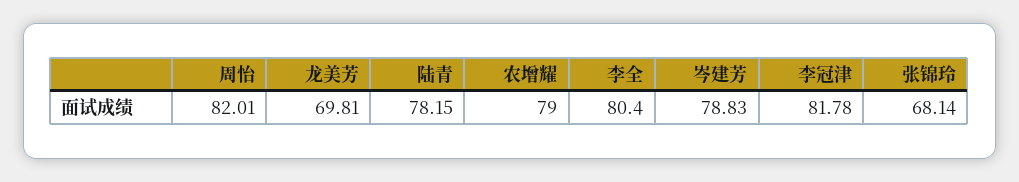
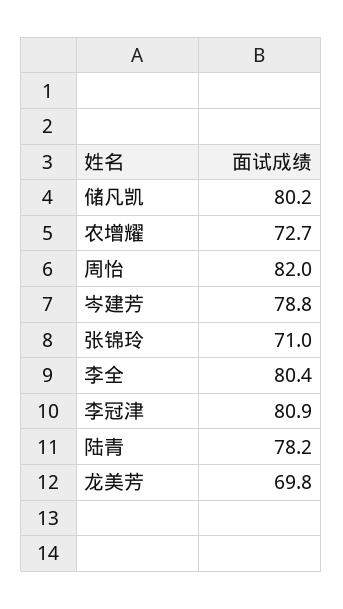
农增耀: 79 -> 72.7
李冠津: 81.78 -> 80.9
张锦玲: 68.14 -> 71
储凡凯: none -> 80.2

